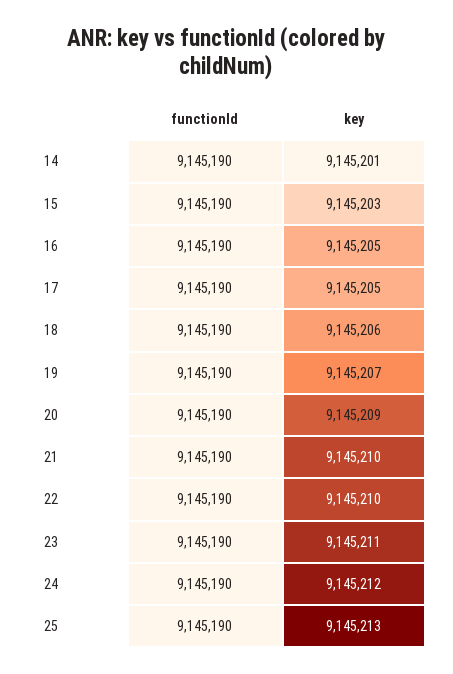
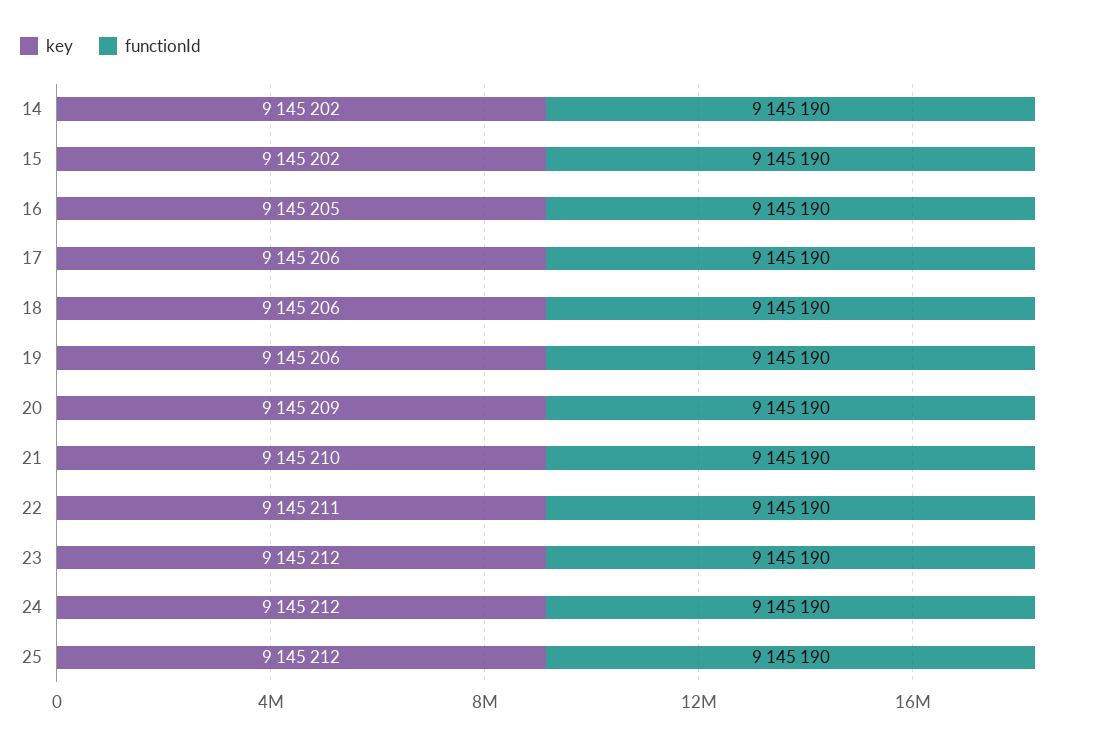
key, 14: 9145201 -> 9145202
key, 15: 9145203 -> 9145202
key, 17: 9145205 -> 9145206
key, 19: 9145207 -> 9145206
key, 22: 9145210 -> 9145211
key, 23: 9145211 -> 9145212
key, 25: 9145213 -> 9145212

